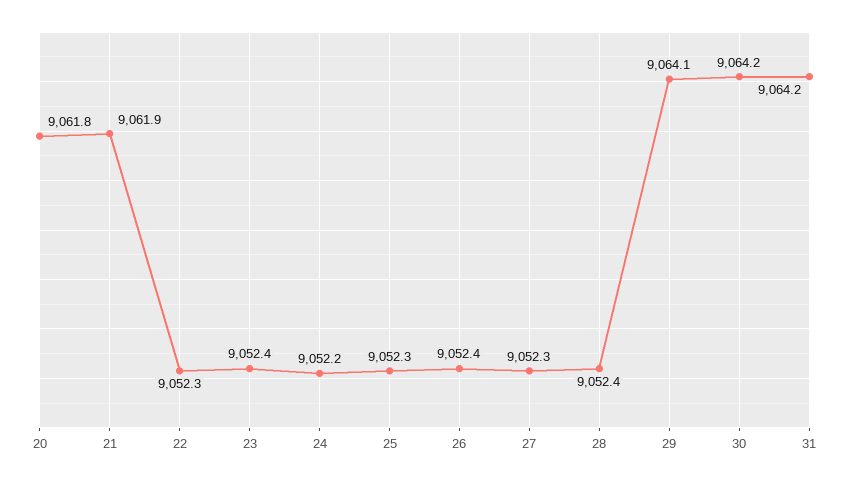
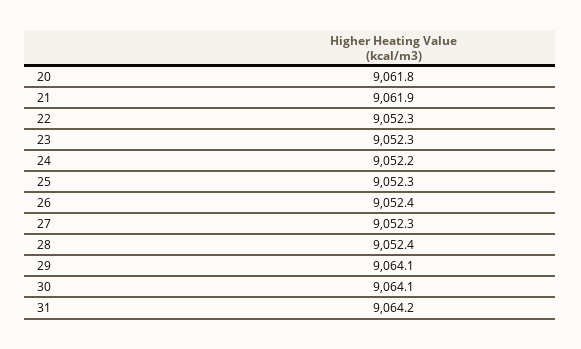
23: 9052.4 -> 9052.3
30: 9064.2 -> 9064.1

